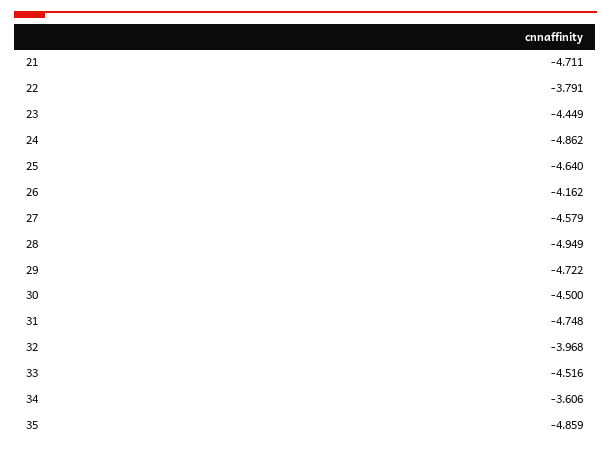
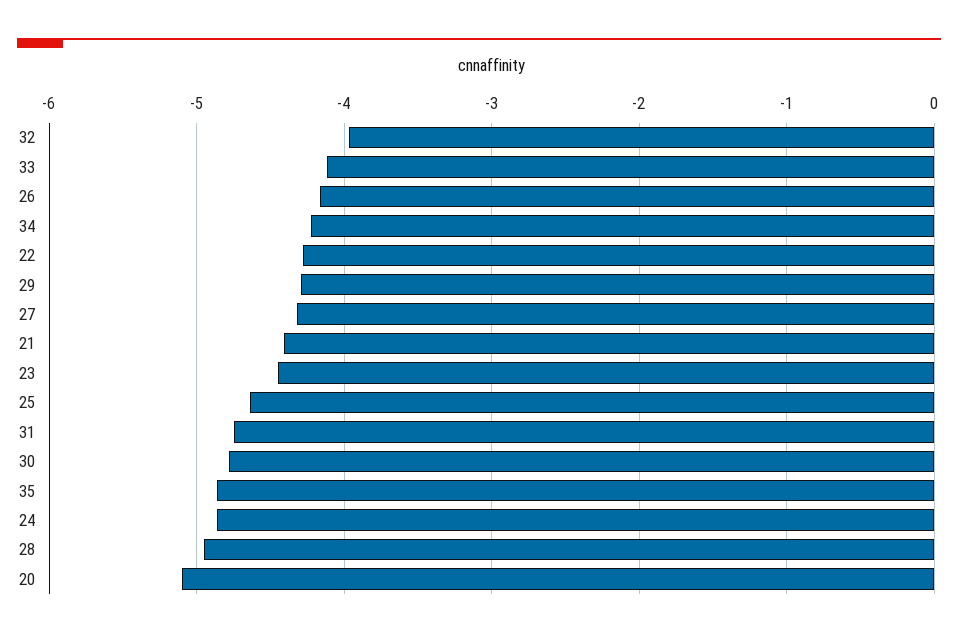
21: -4.711 -> -4.4
22: -3.791 -> -4.3
27: -4.579 -> -4.3
29: -4.722 -> -4.3
30: -4.5 -> -4.8
33: -4.516 -> -4.1
34: -3.606 -> -4.2
20: none -> -5.1

